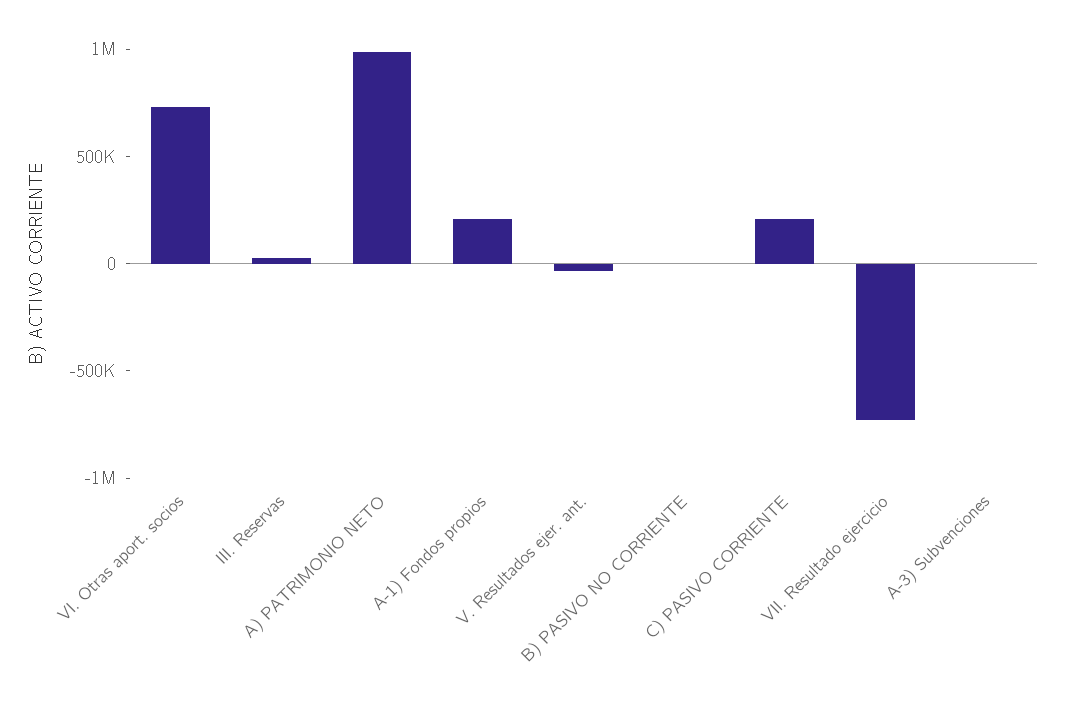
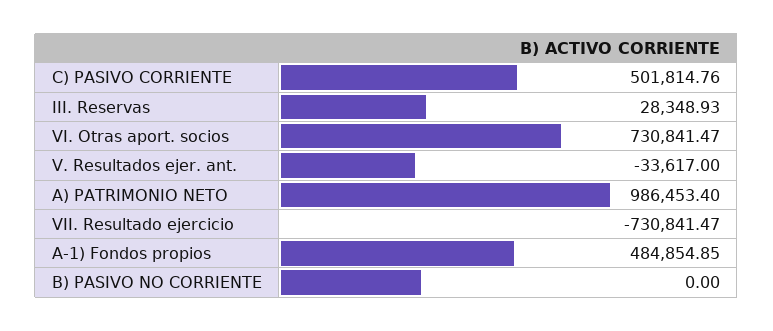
A-1) Fondos propios: 200000 -> 484854.85
C) PASIVO CORRIENTE: 200000 -> 501814.76
A-3) Subvenciones: 0 -> none

